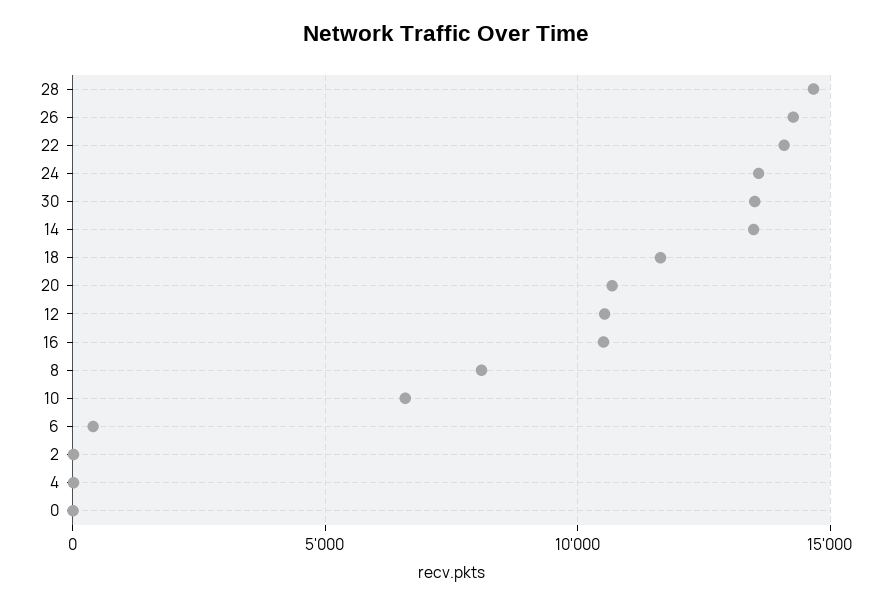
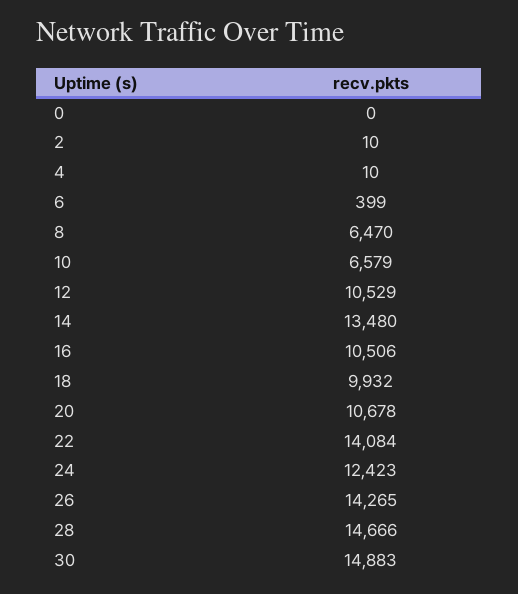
24: 13500 -> 12423
30: 13500 -> 14883
18: 11500 -> 9932
8: 8000 -> 6470

